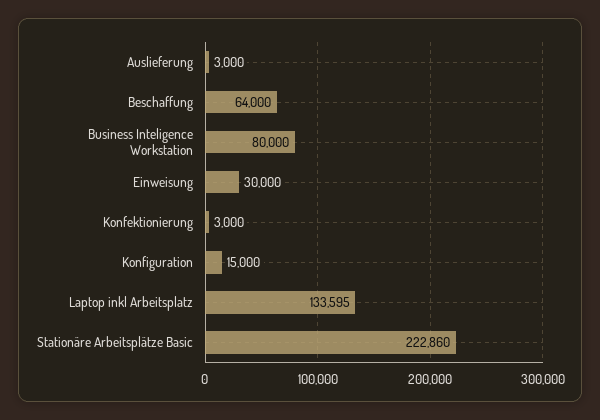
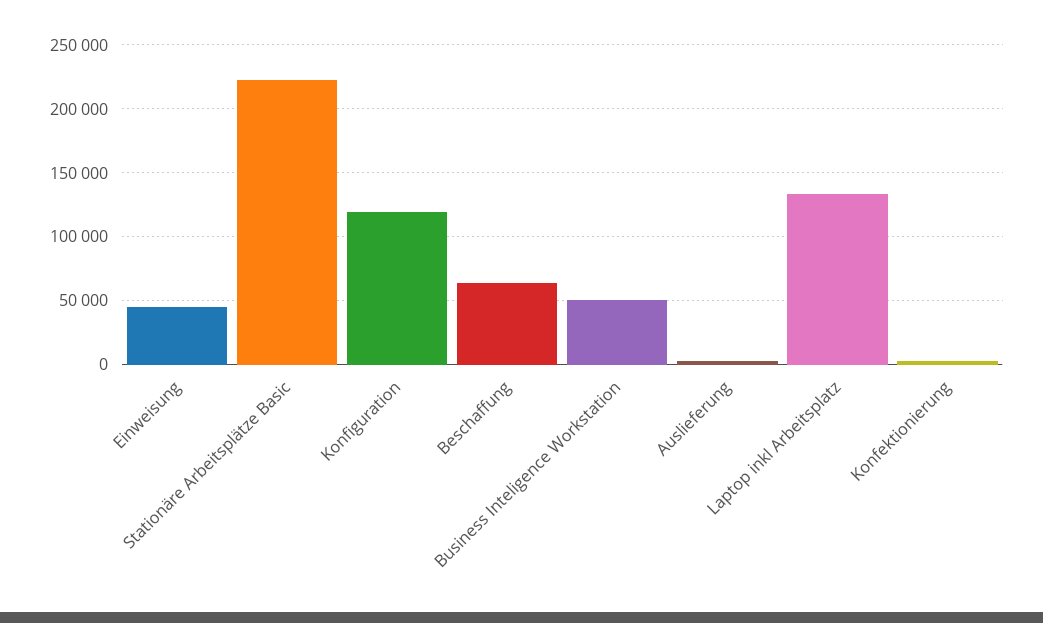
Business Inteligence Workstation: 80000 -> 50000
Einweisung: 30000 -> 45000
Konfiguration: 15000 -> 120000

